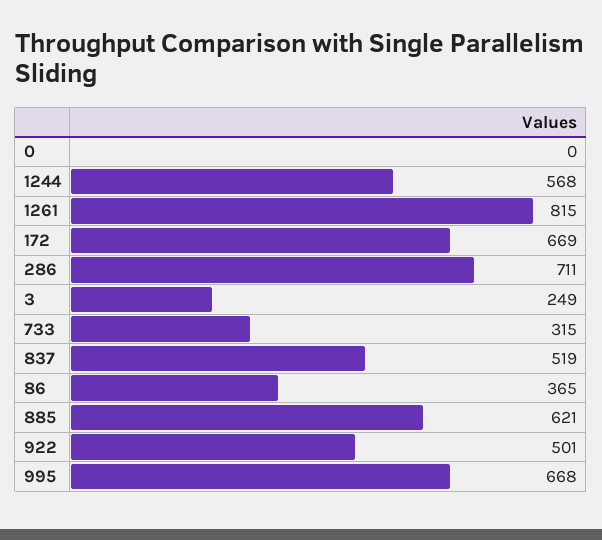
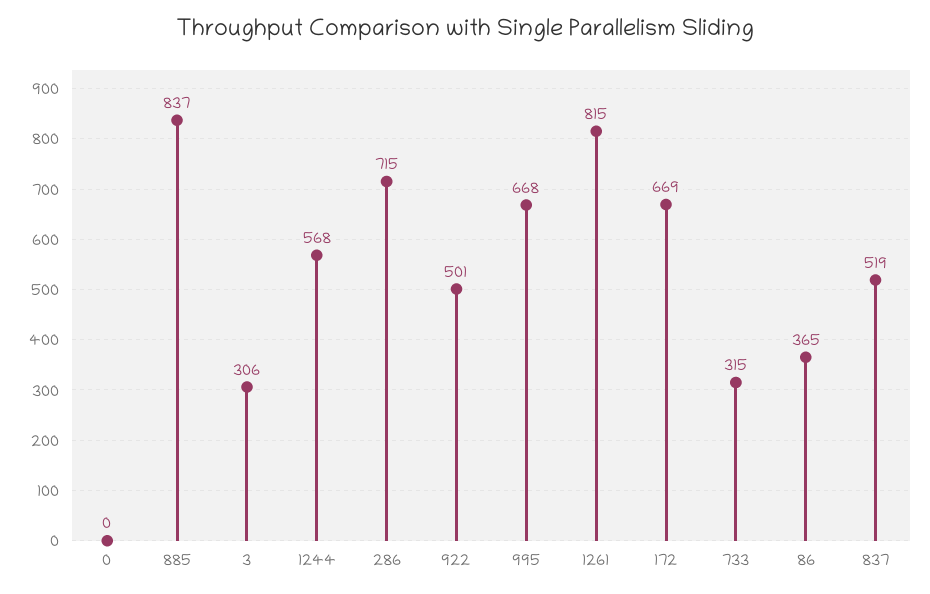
286: 711 -> 715
3: 249 -> 306
885: 621 -> 837

